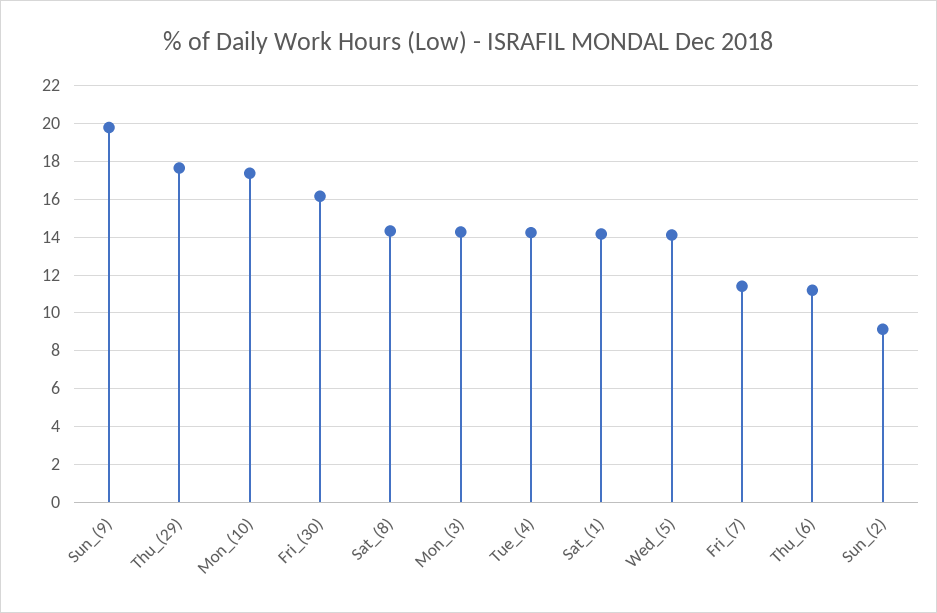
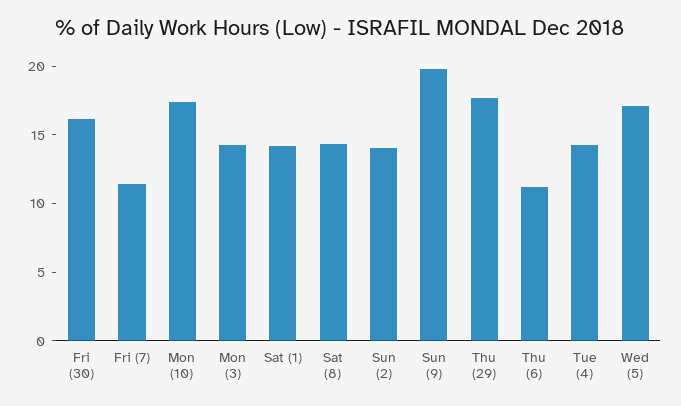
Wed_(5): 14 -> 17
Sun_(2): 9 -> 14

